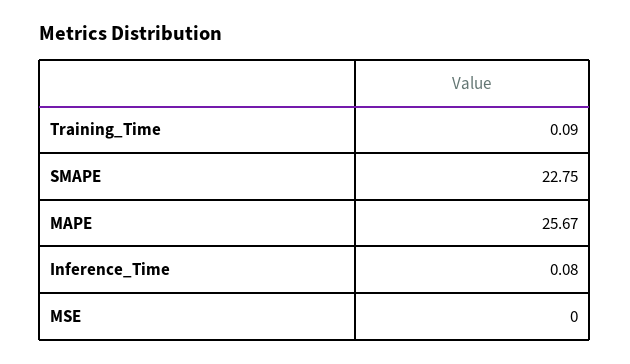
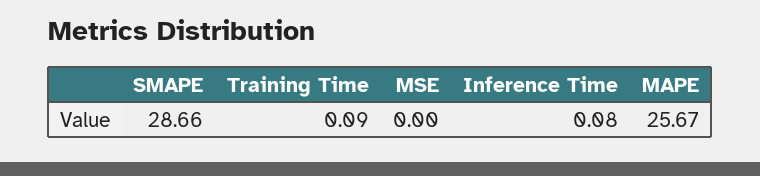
SMAPE: 22.75 -> 28.66

